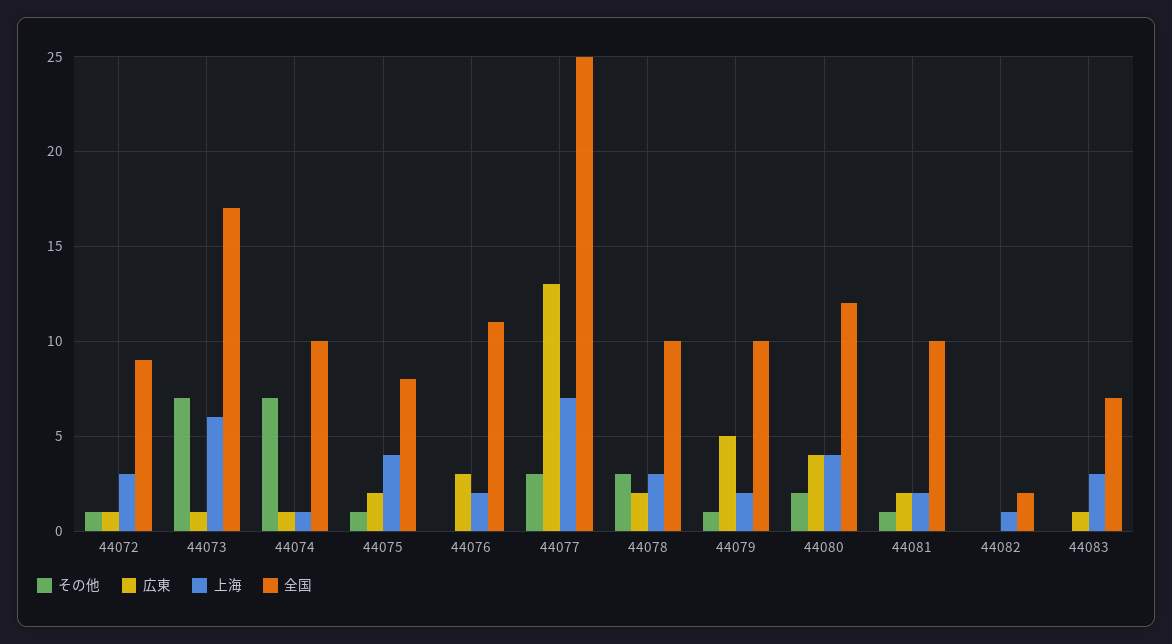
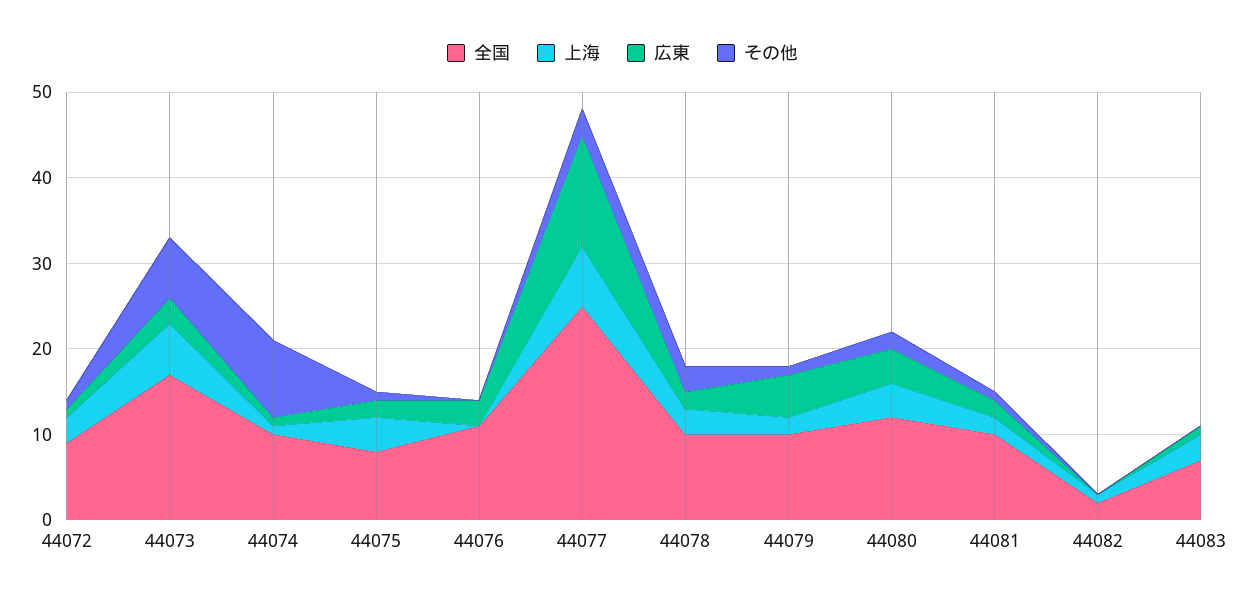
広東, 44073: 1 -> 3
その他, 44074: 7 -> 9
上海, 44076: 2 -> 0

